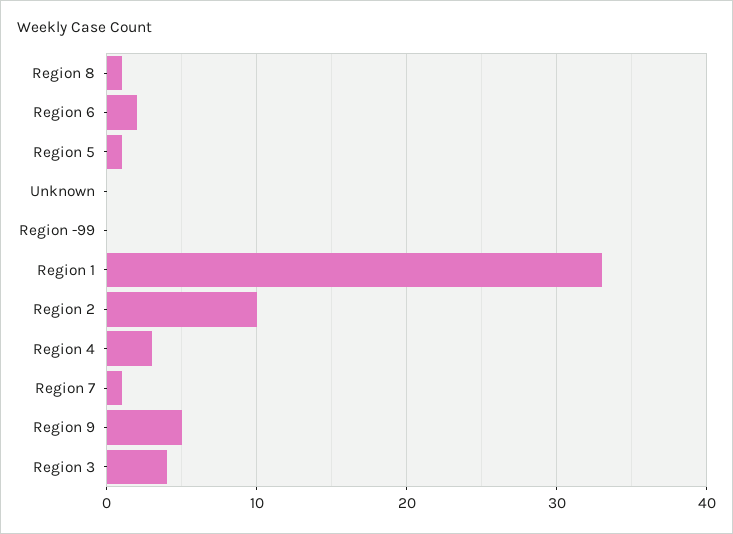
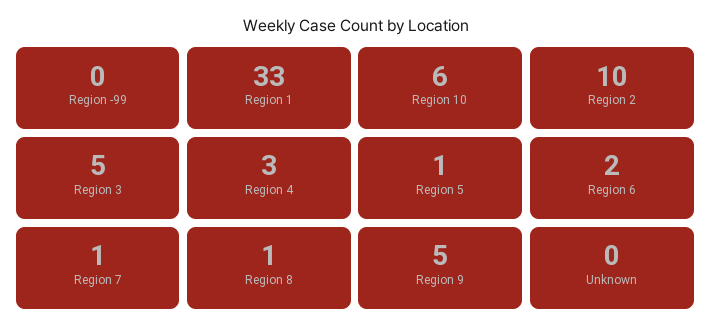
Region 3: 4 -> 5
Region 10: none -> 6

